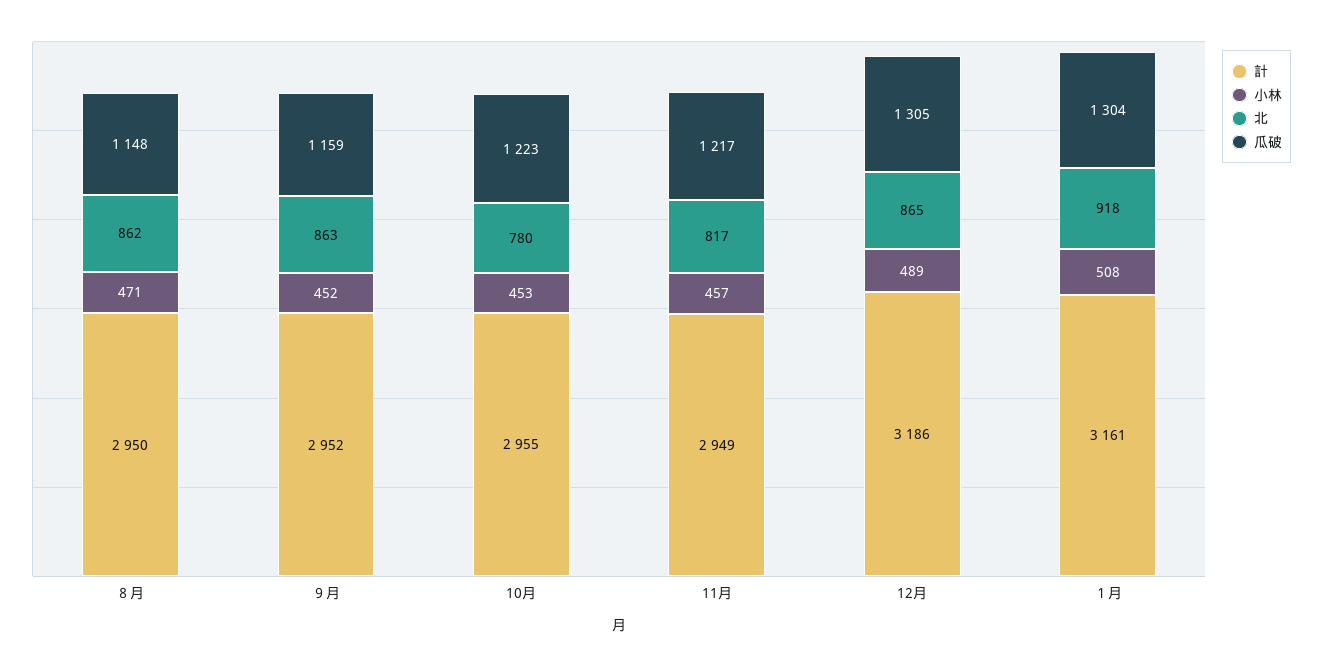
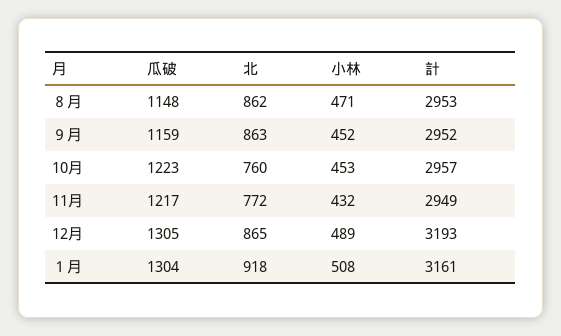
計, ８月: 2950 -> 2953
計, 10月: 2955 -> 2957
北, 10月: 780 -> 760
小林, 11月: 457 -> 432
北, 11月: 817 -> 772
計, 12月: 3186 -> 3193

